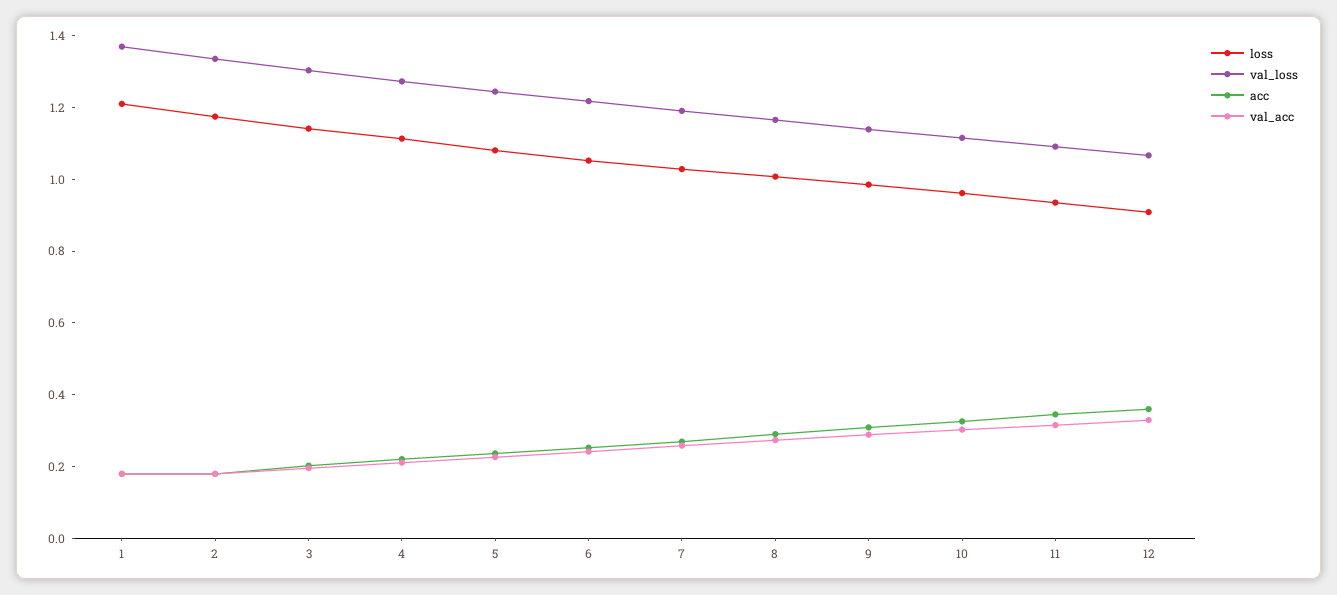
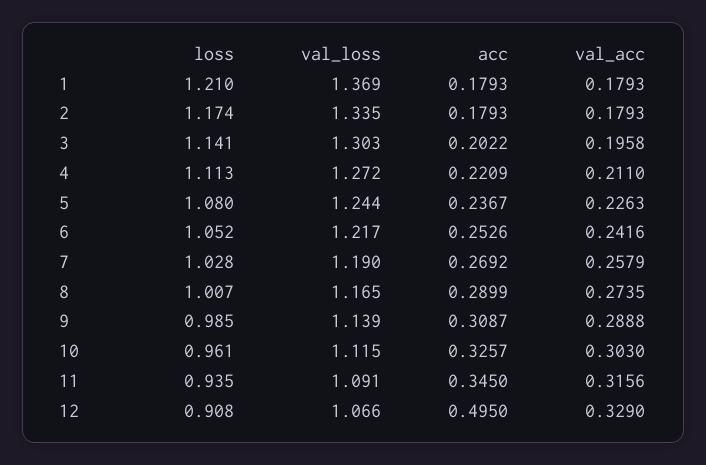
acc, 12: 0.35 -> 0.495

